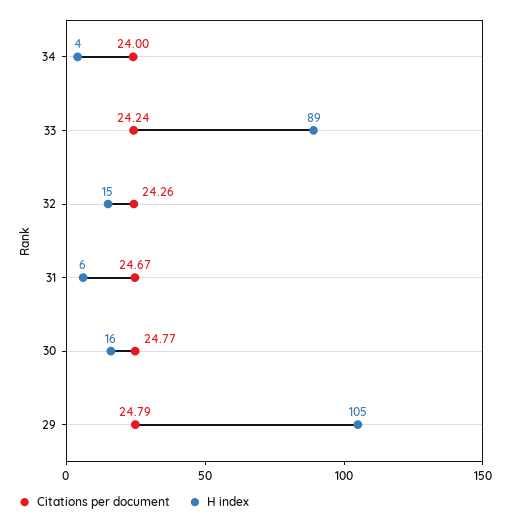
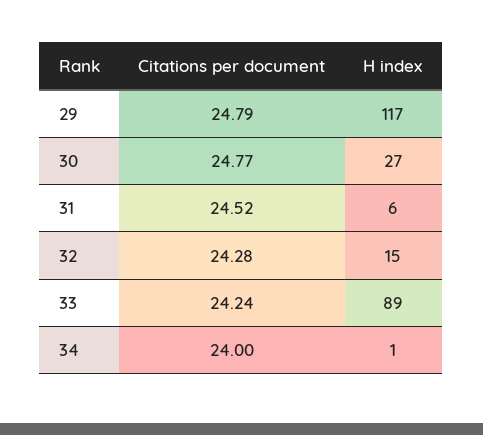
H index, 34: 4 -> 1
Citations per document, 32: 24.26 -> 24.28
Citations per document, 31: 24.67 -> 24.52
H index, 30: 16 -> 27
H index, 29: 105 -> 117

